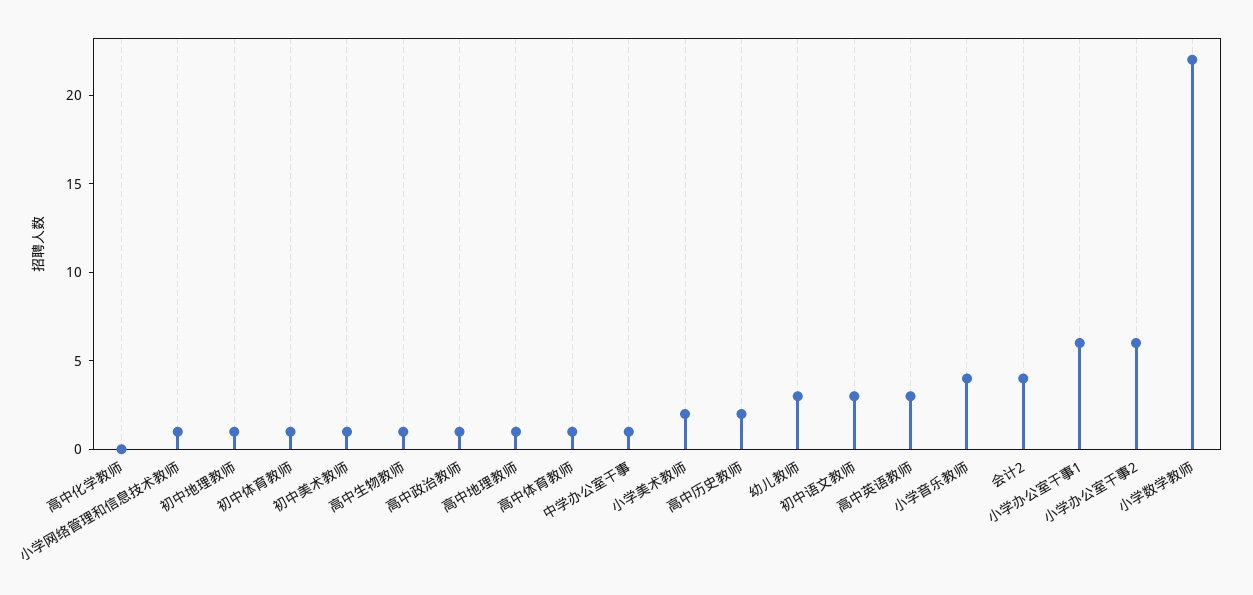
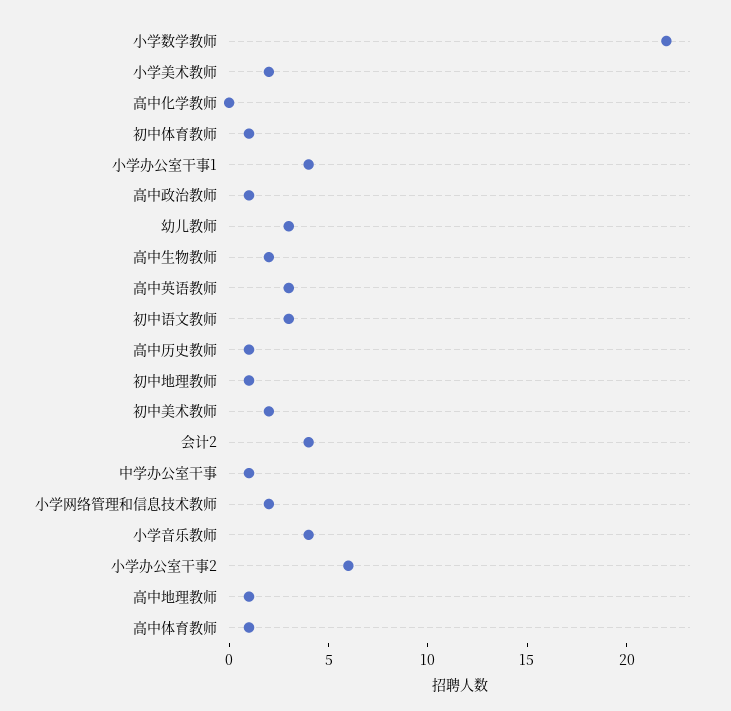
小学网络管理和信息技术教师: 1 -> 2
初中美术教师: 1 -> 2
高中生物教师: 1 -> 2
高中历史教师: 2 -> 1
小学办公室干事1: 6 -> 4

